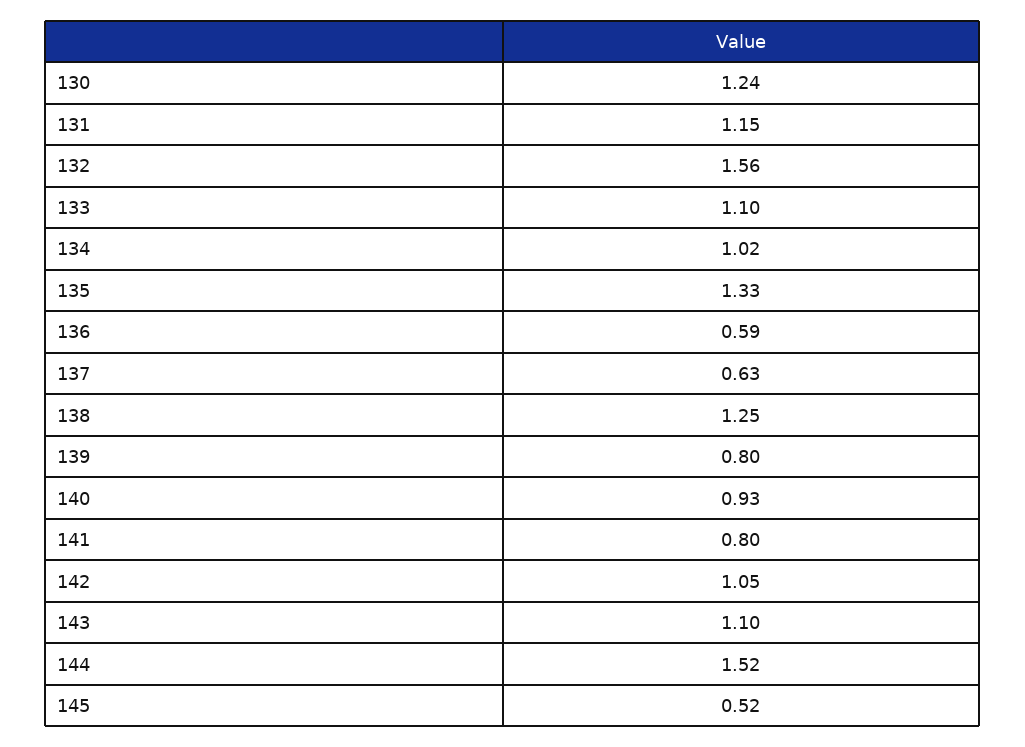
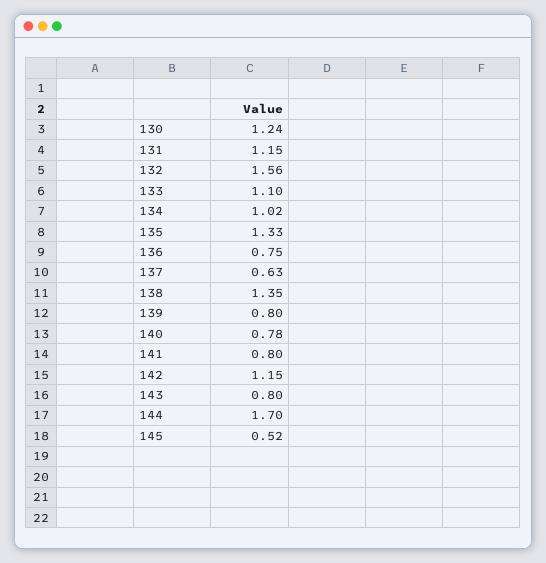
136: 0.59 -> 0.75
138: 1.25 -> 1.35
140: 0.93 -> 0.78
142: 1.05 -> 1.15
143: 1.1 -> 0.8
144: 1.52 -> 1.7

